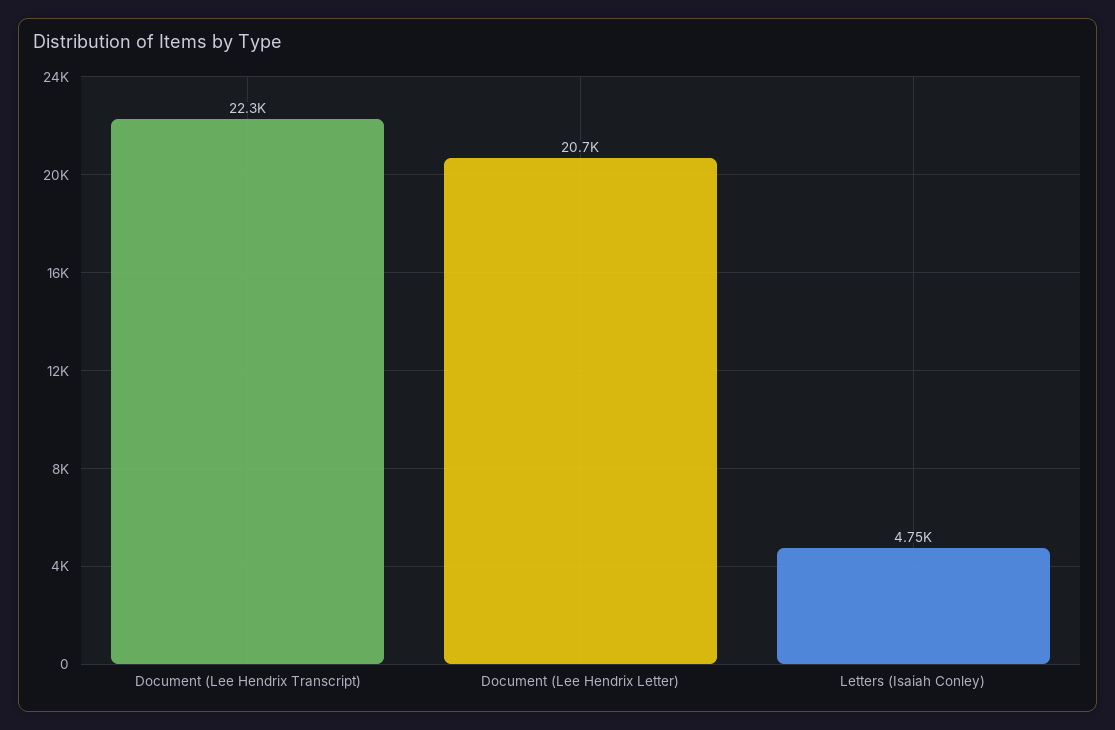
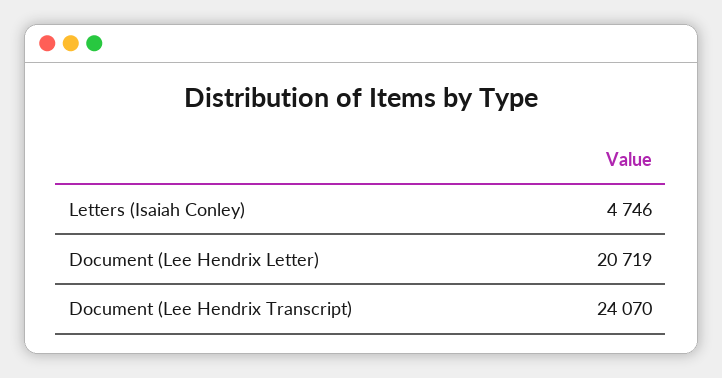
Document (Lee Hendrix Transcript): 22300 -> 24070

